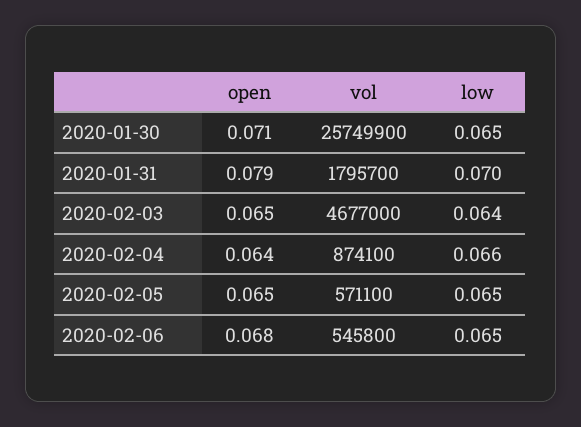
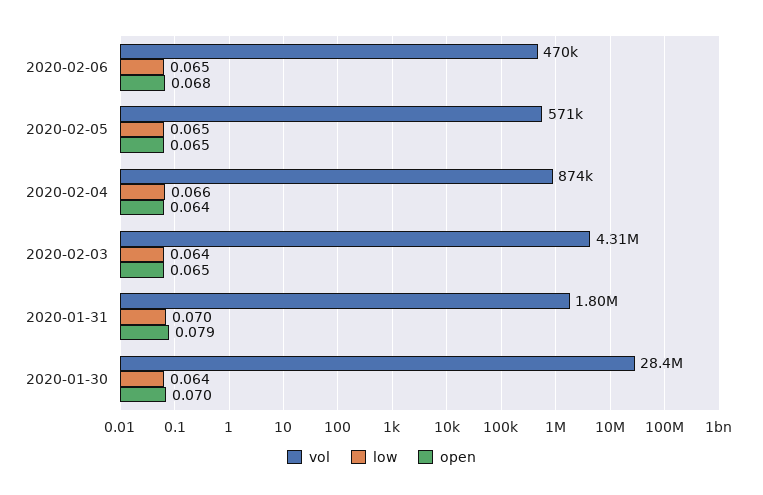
open, 2020-01-30: 0.071 -> 0.07
vol, 2020-01-30: 25749900 -> 28400000
low, 2020-01-30: 0.065 -> 0.064
vol, 2020-02-03: 4677000 -> 4310000
vol, 2020-02-06: 545800 -> 470000

